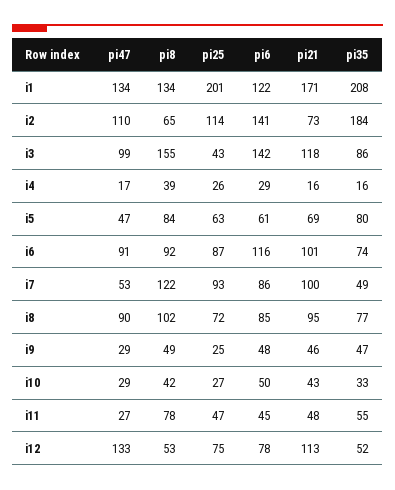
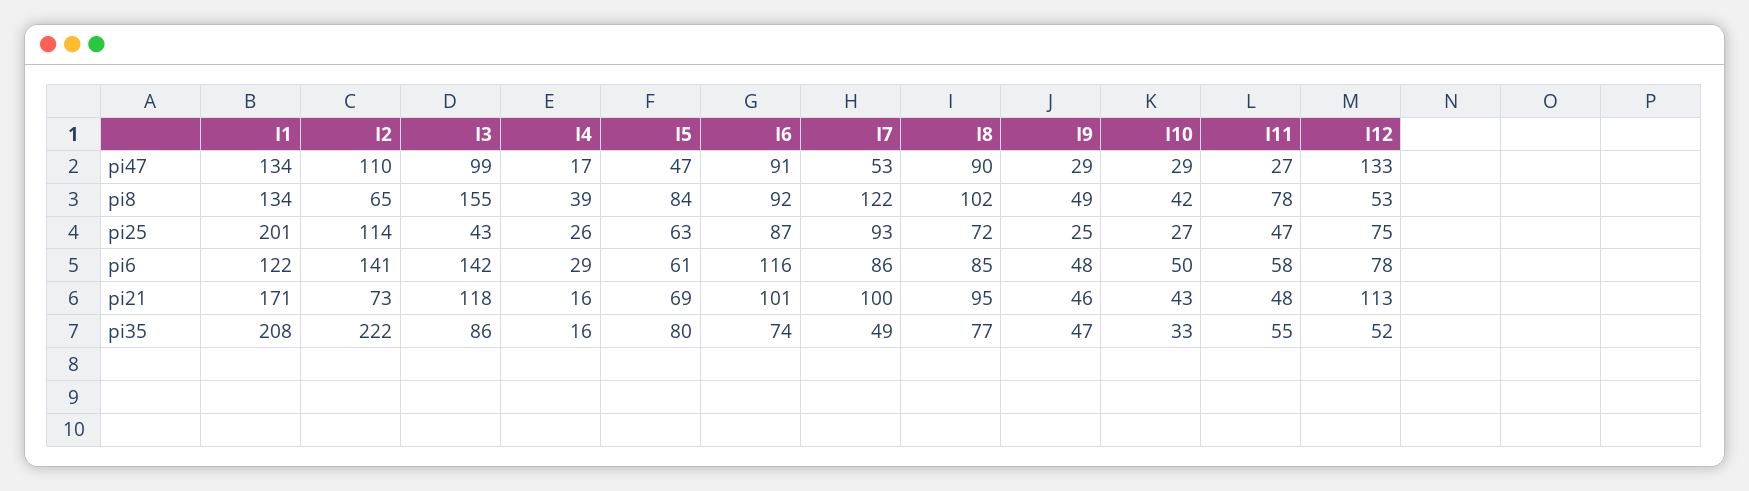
pi35, i2: 184 -> 222
pi6, i11: 45 -> 58

